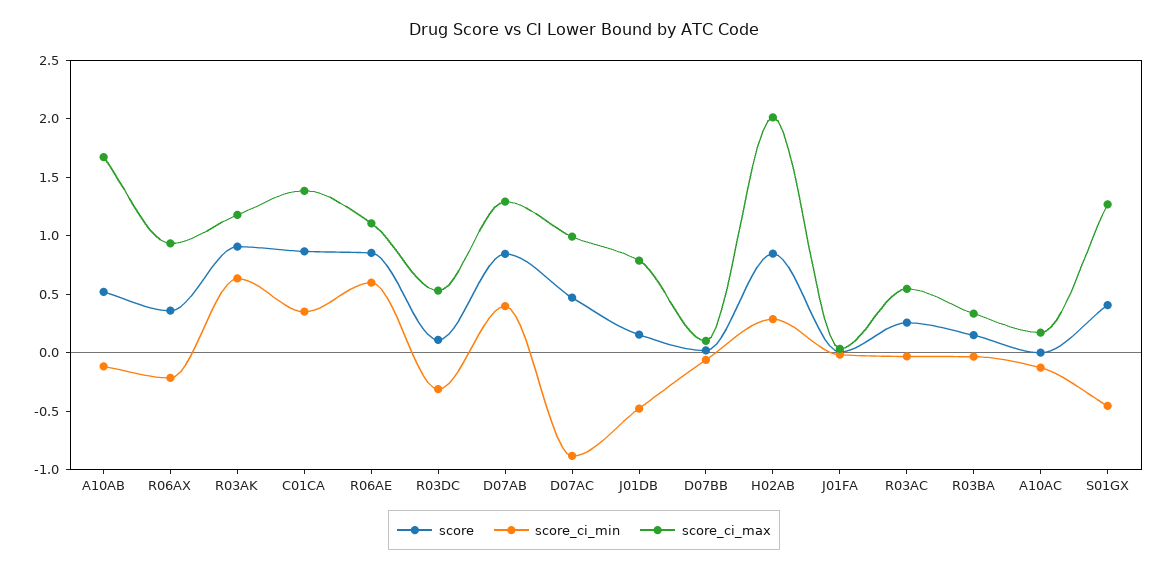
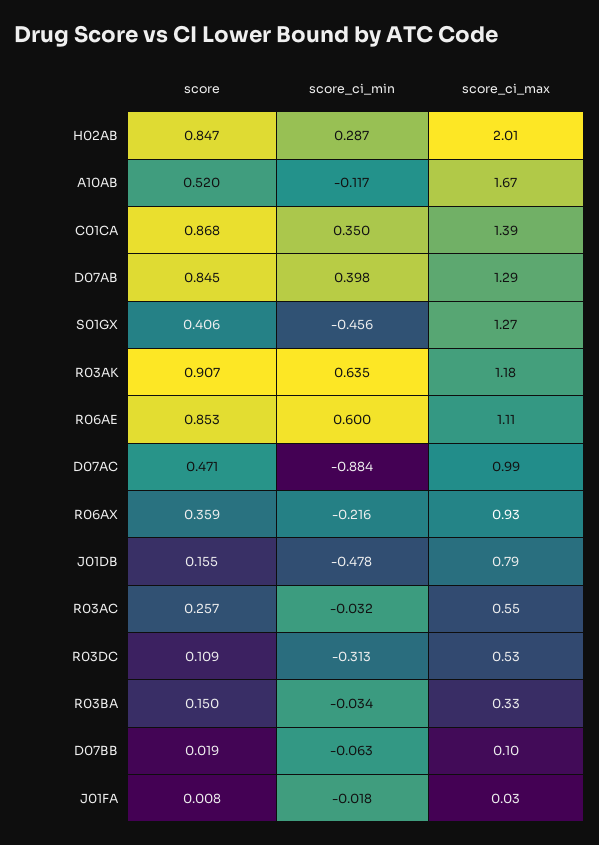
score, A10AC: 0 -> none
score_ci_min, A10AC: -0.1 -> none
score_ci_max, A10AC: 0.2 -> none

